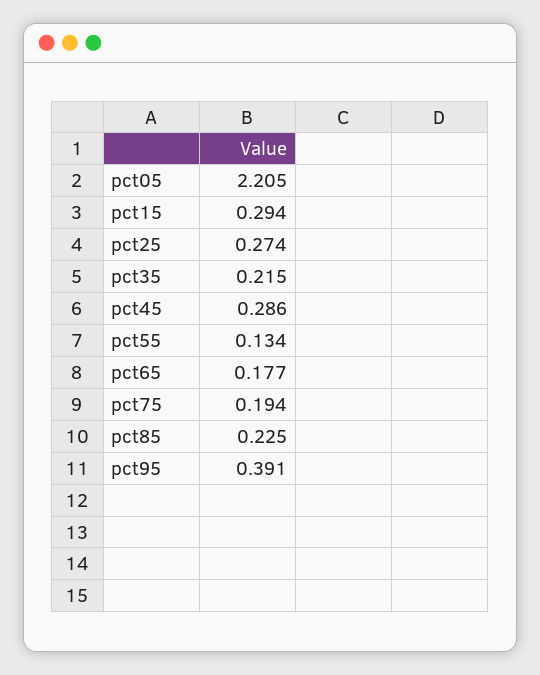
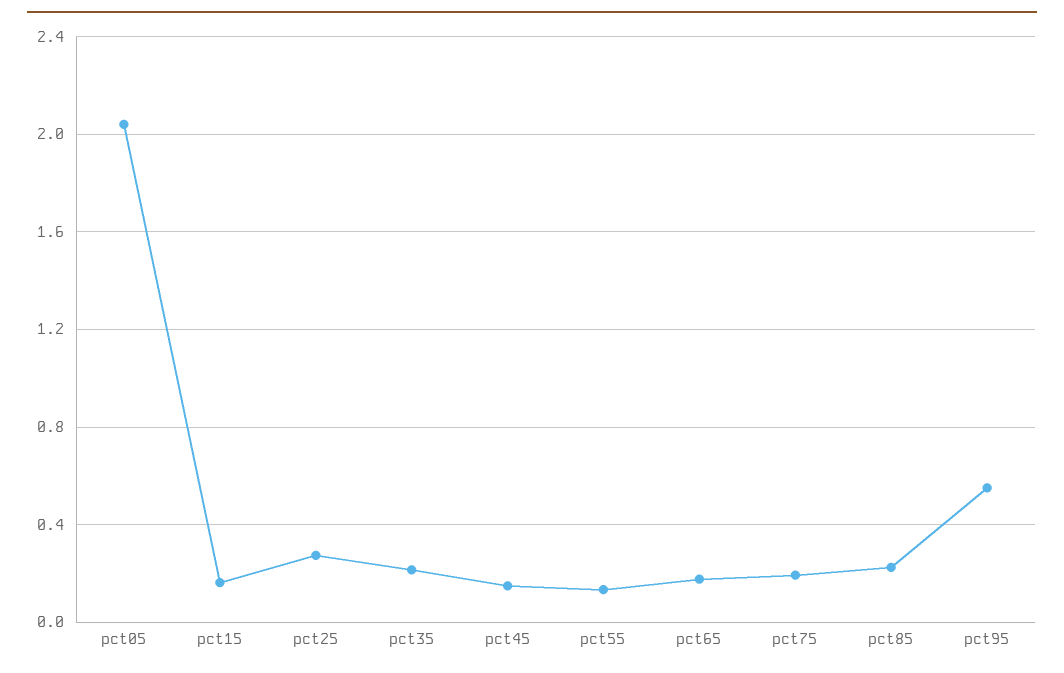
pct05: 2.205 -> 2.05
pct15: 0.294 -> 0.15
pct45: 0.286 -> 0.15
pct95: 0.391 -> 0.55

